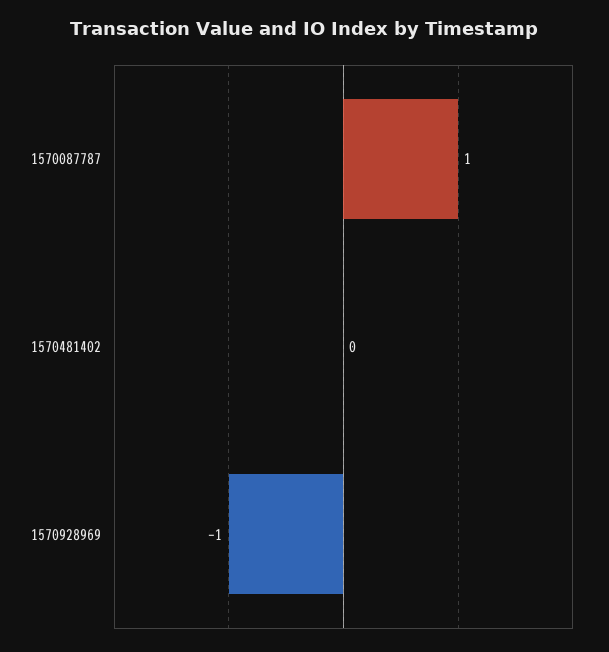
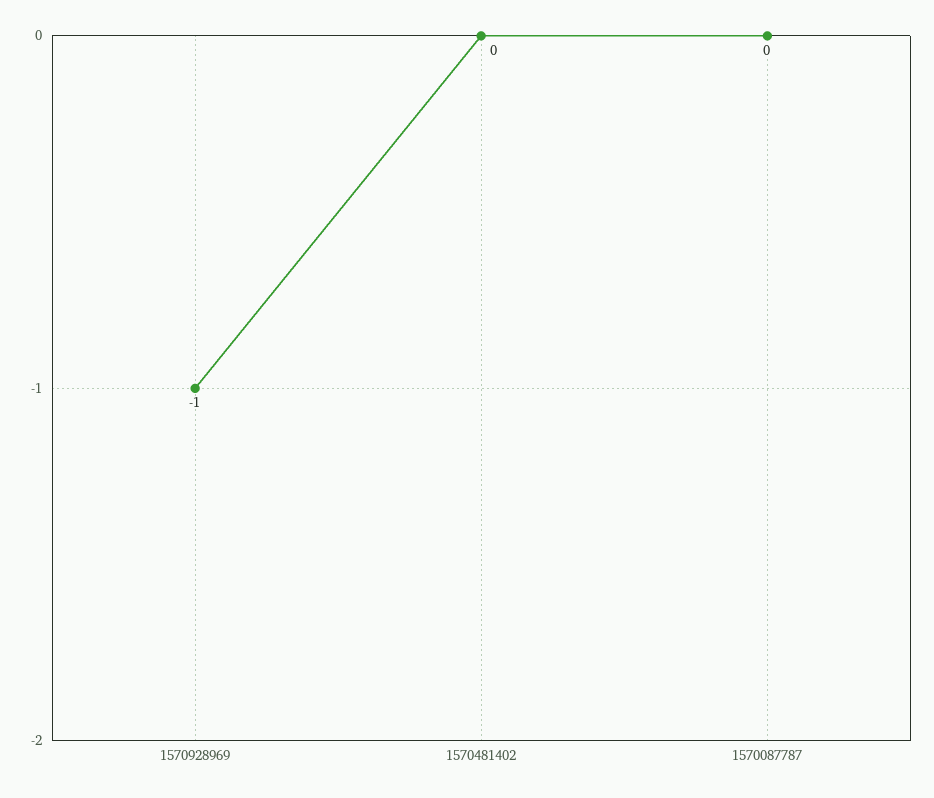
1570087787: 1 -> 0

